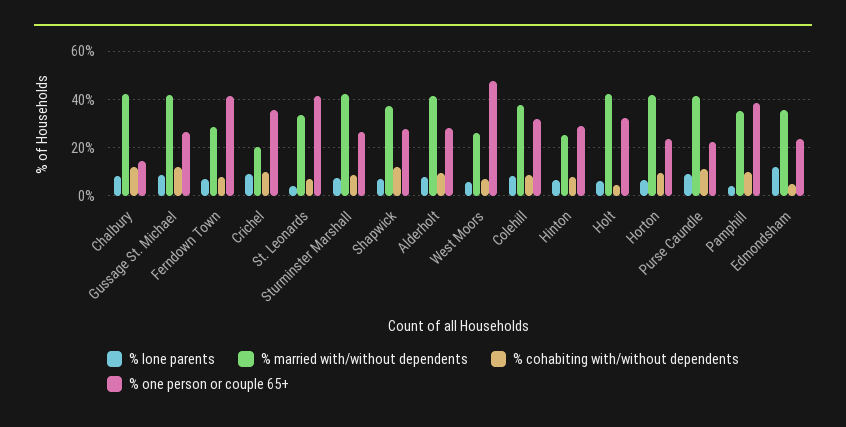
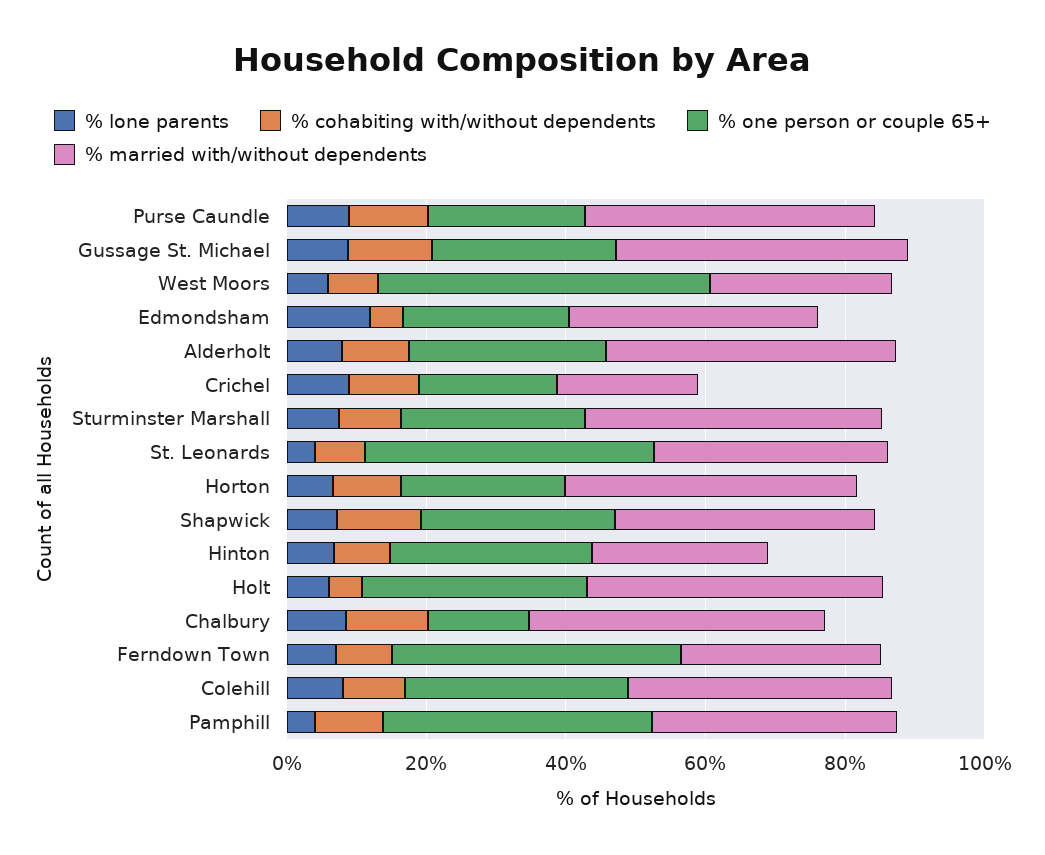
% one person or couple 65+, Crichel: 35 -> 20

